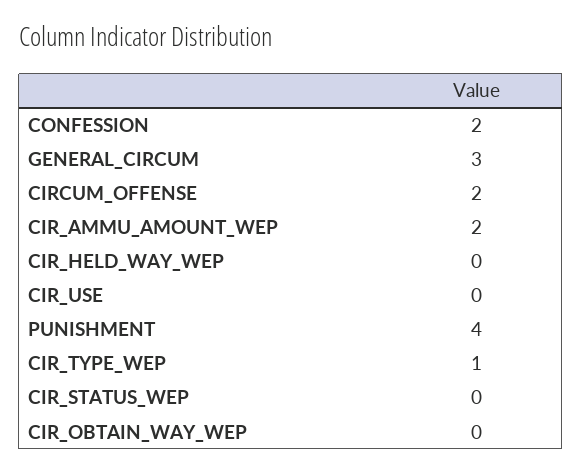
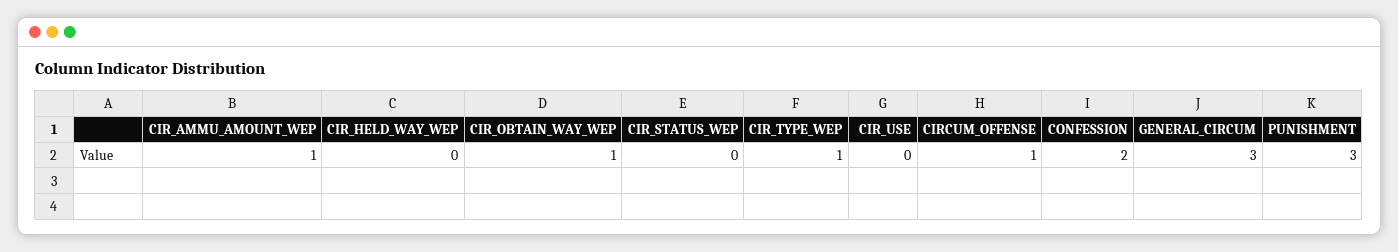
CIRCUM_OFFENSE: 2 -> 1
CIR_AMMU_AMOUNT_WEP: 2 -> 1
PUNISHMENT: 4 -> 3
CIR_OBTAIN_WAY_WEP: 0 -> 1

